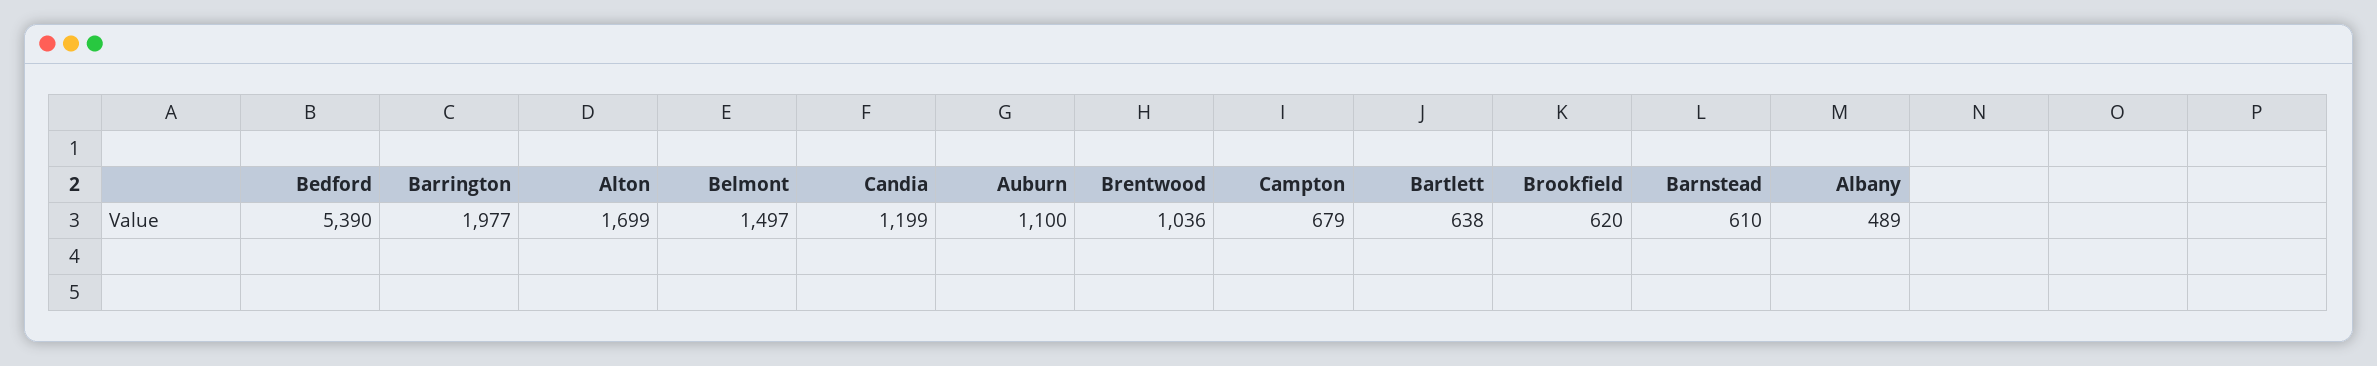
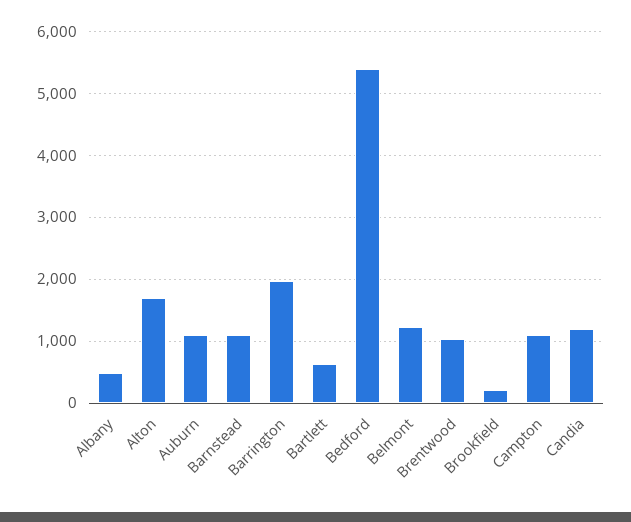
Belmont: 1497 -> 1200
Campton: 679 -> 1100
Brookfield: 620 -> 200
Barnstead: 610 -> 1100

